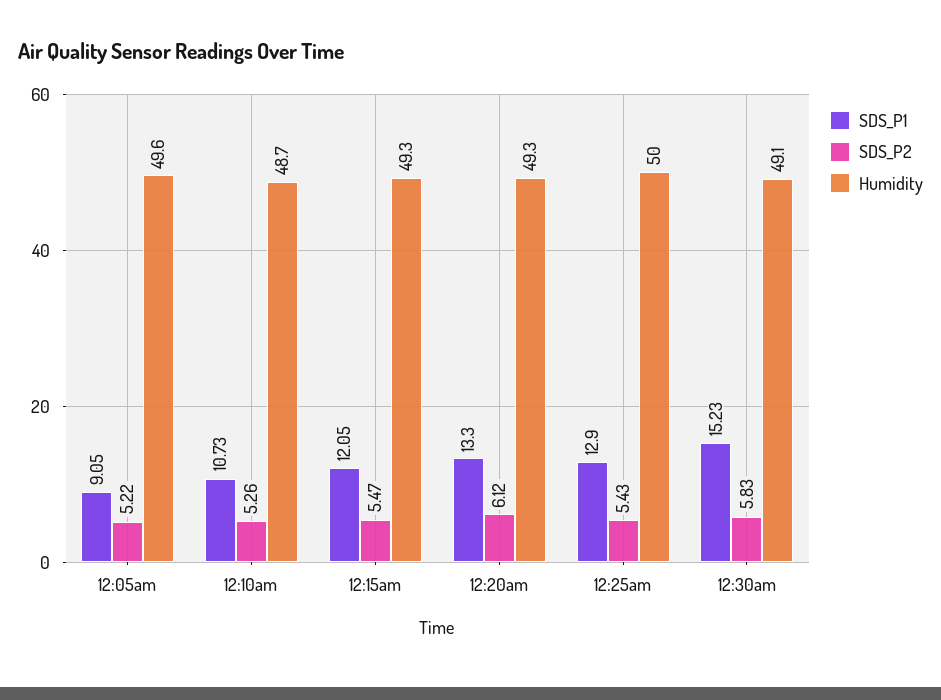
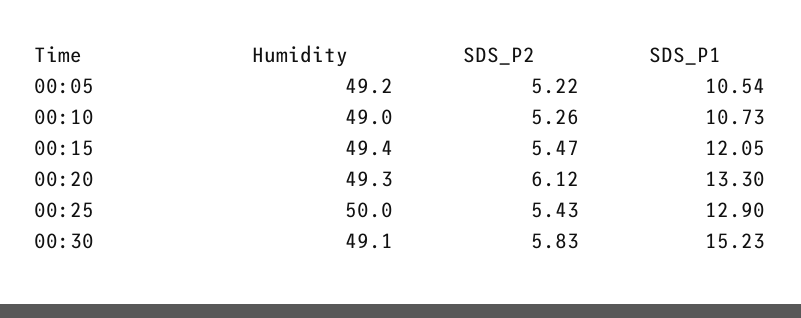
SDS_P1, 12:05am: 9.05 -> 10.54
Humidity, 12:05am: 49.6 -> 49.2
Humidity, 12:10am: 48.7 -> 49
Humidity, 12:15am: 49.3 -> 49.4

